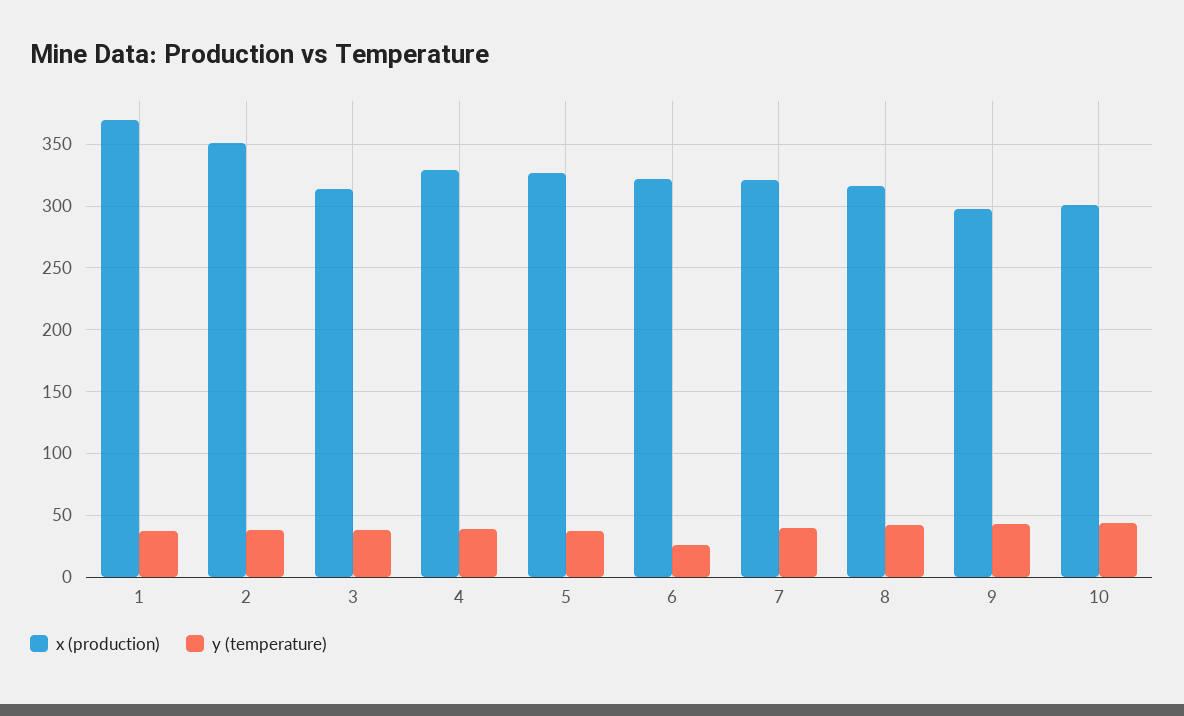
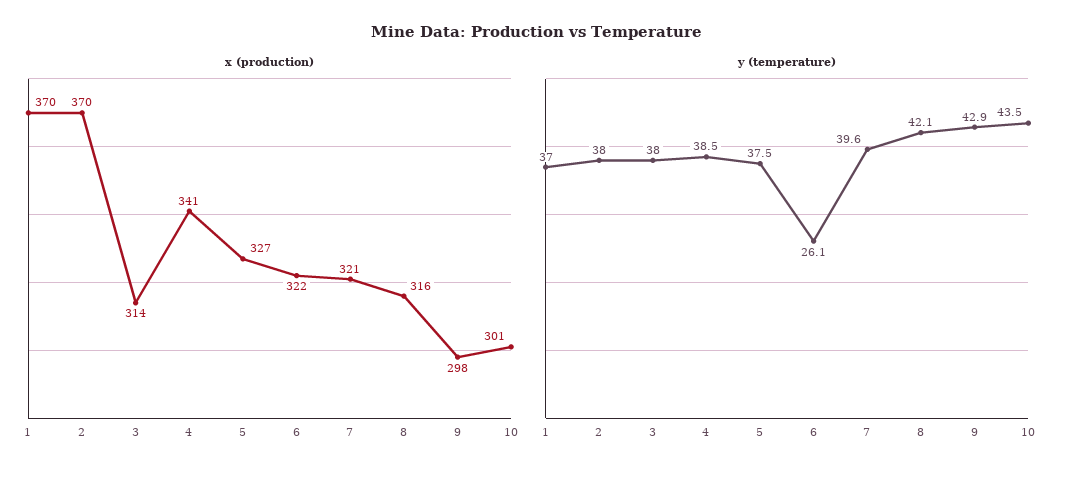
x (production), 2: 350 -> 370
x (production), 4: 330 -> 341

